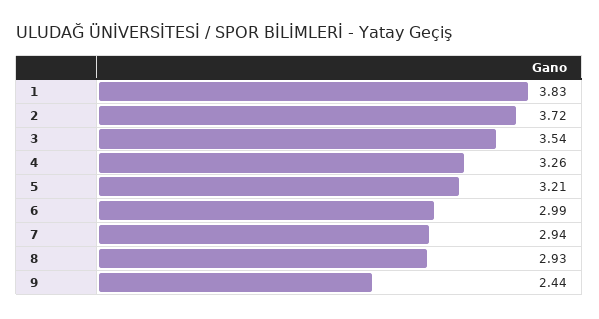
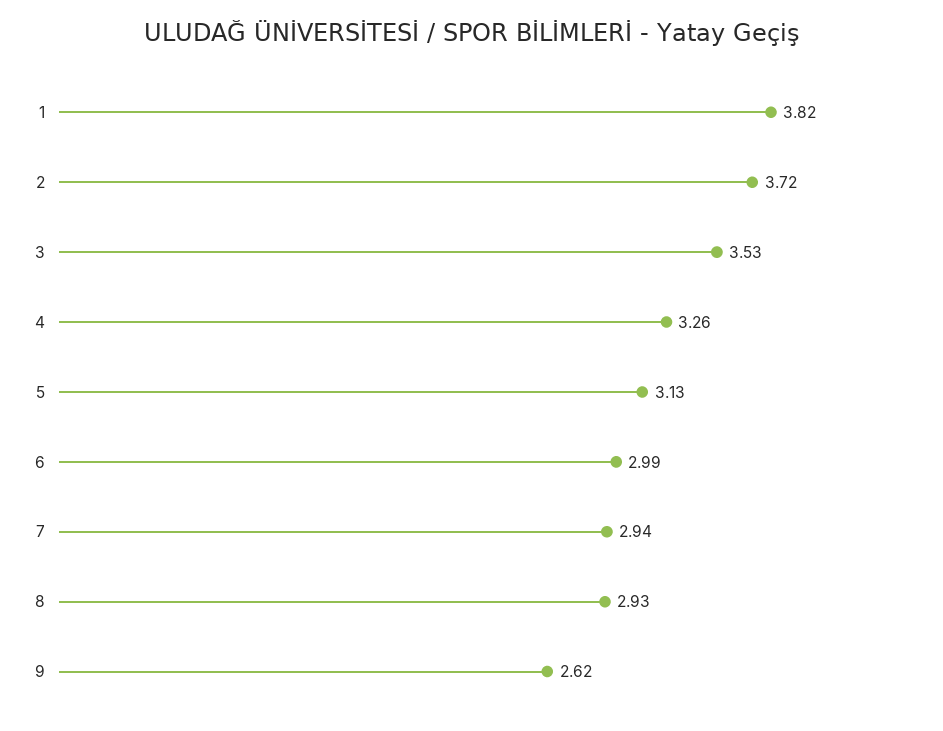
1: 3.83 -> 3.82
3: 3.54 -> 3.53
5: 3.21 -> 3.13
9: 2.44 -> 2.62

